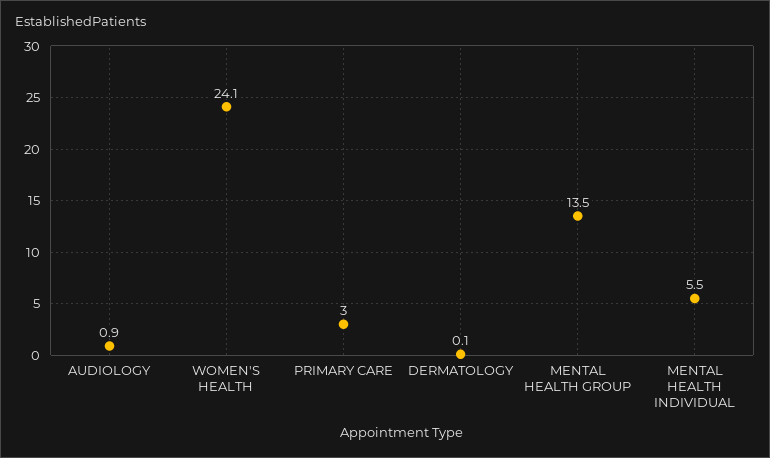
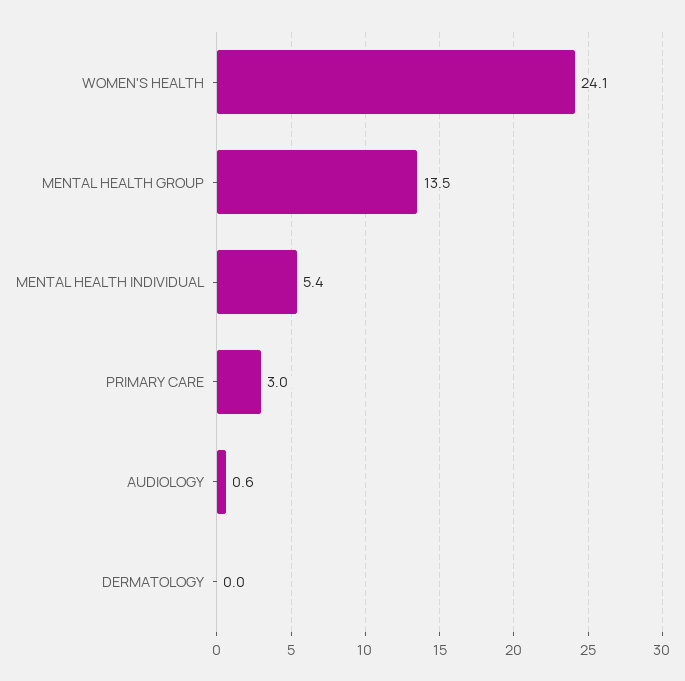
AUDIOLOGY: 0.9 -> 0.6
DERMATOLOGY: 0.1 -> 0
MENTAL HEALTH INDIVIDUAL: 5.5 -> 5.4

